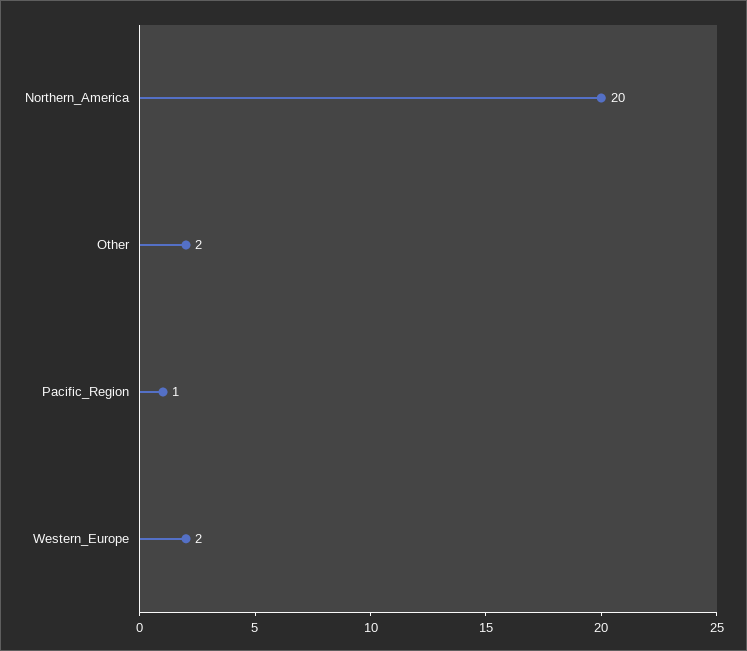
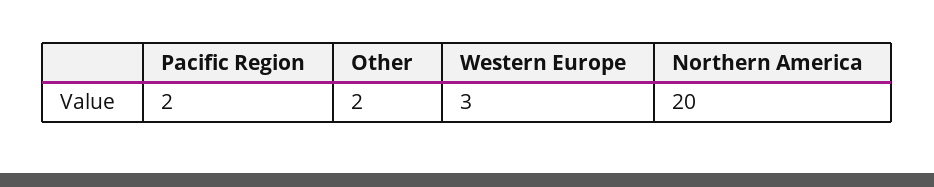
Pacific_Region: 1 -> 2
Western_Europe: 2 -> 3

